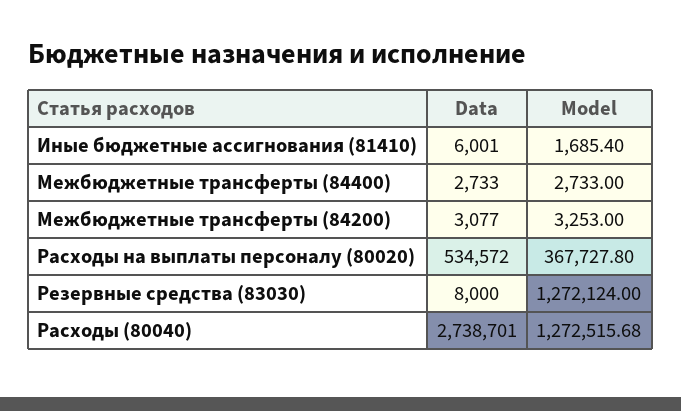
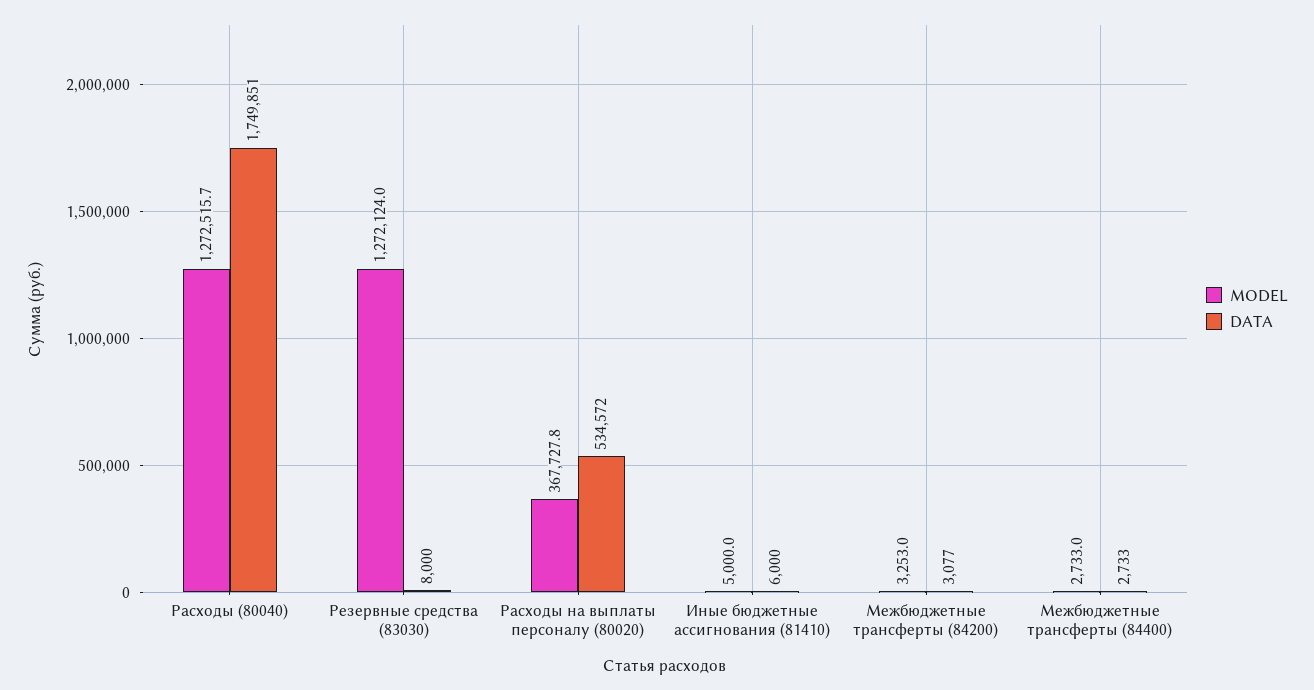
Data, Иные бюджетные ассигнования (81410): 6001 -> 6000
Model, Иные бюджетные ассигнования (81410): 1685.4 -> 5000
Data, Расходы (80040): 2738701 -> 1749851

